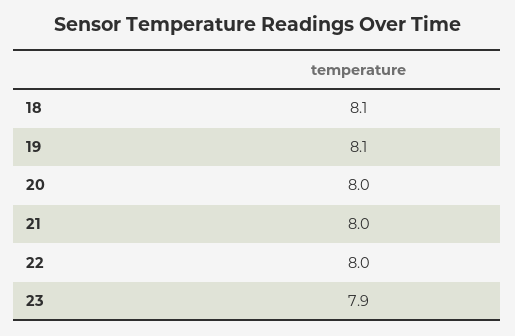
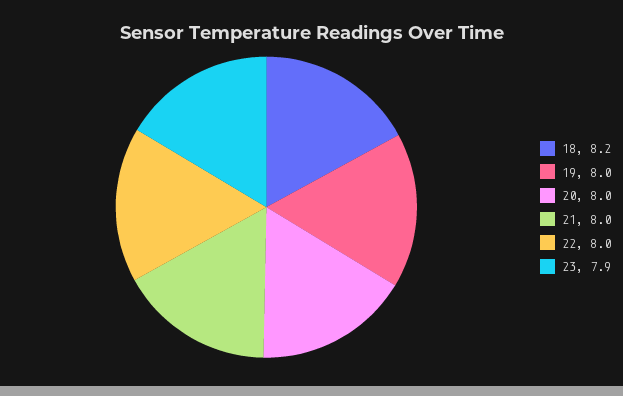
18: 8.1 -> 8.2
19: 8.1 -> 8

